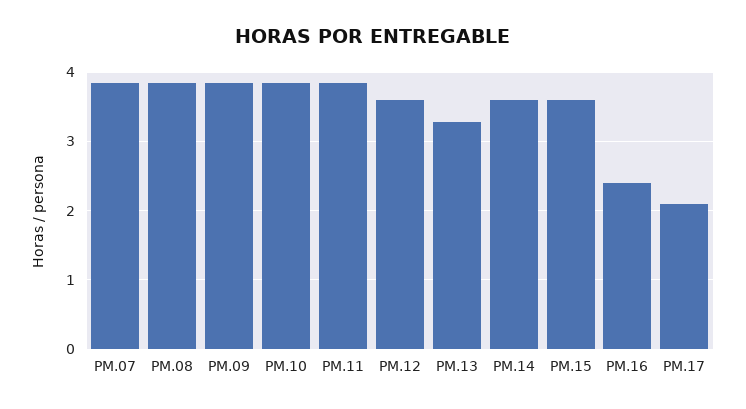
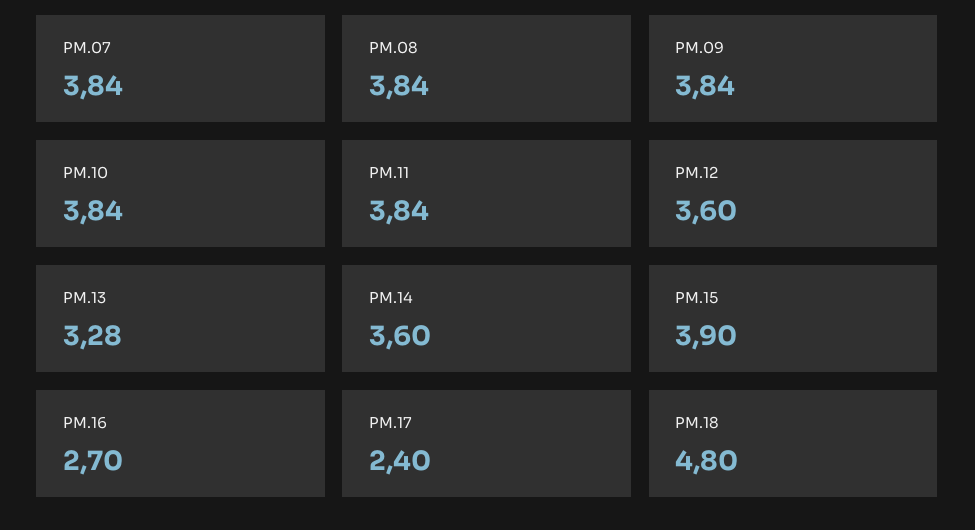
PM.15: 3.6 -> 3.9
PM.16: 2.4 -> 2.7
PM.17: 2.1 -> 2.4
PM.18: none -> 4.8

